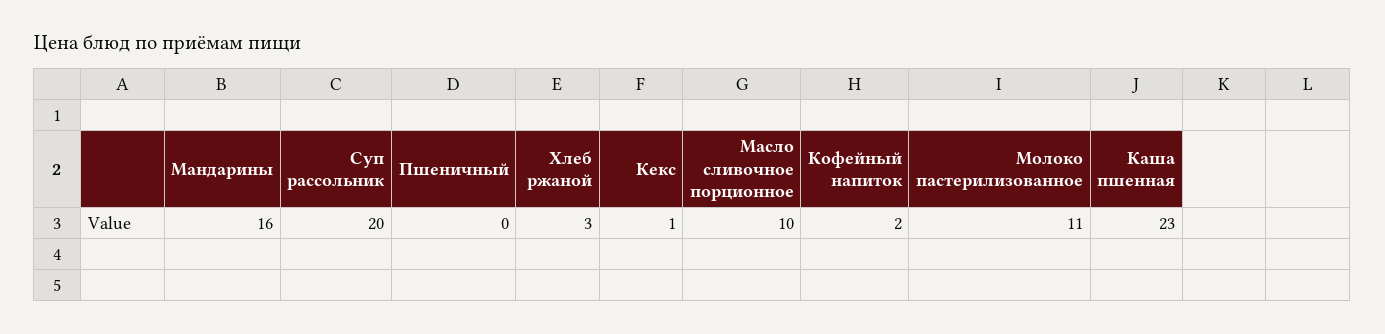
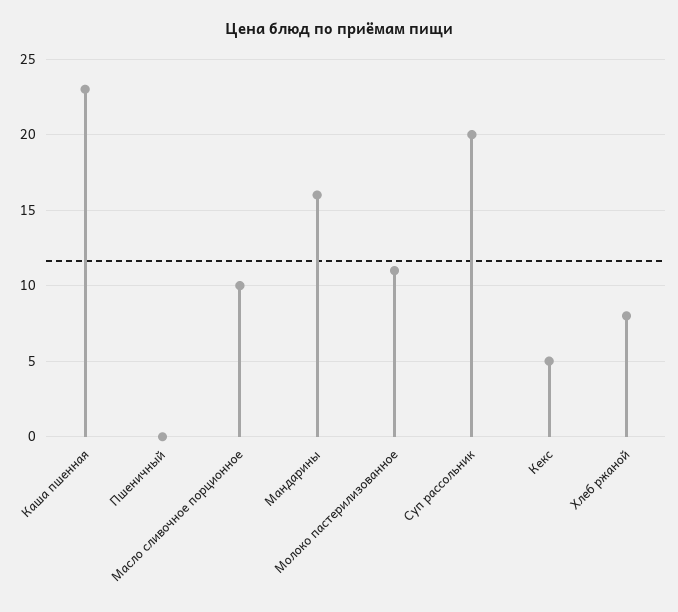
Хлеб ржаной: 3 -> 8
Кекс: 1 -> 5
Кофейный напиток: 2 -> none

